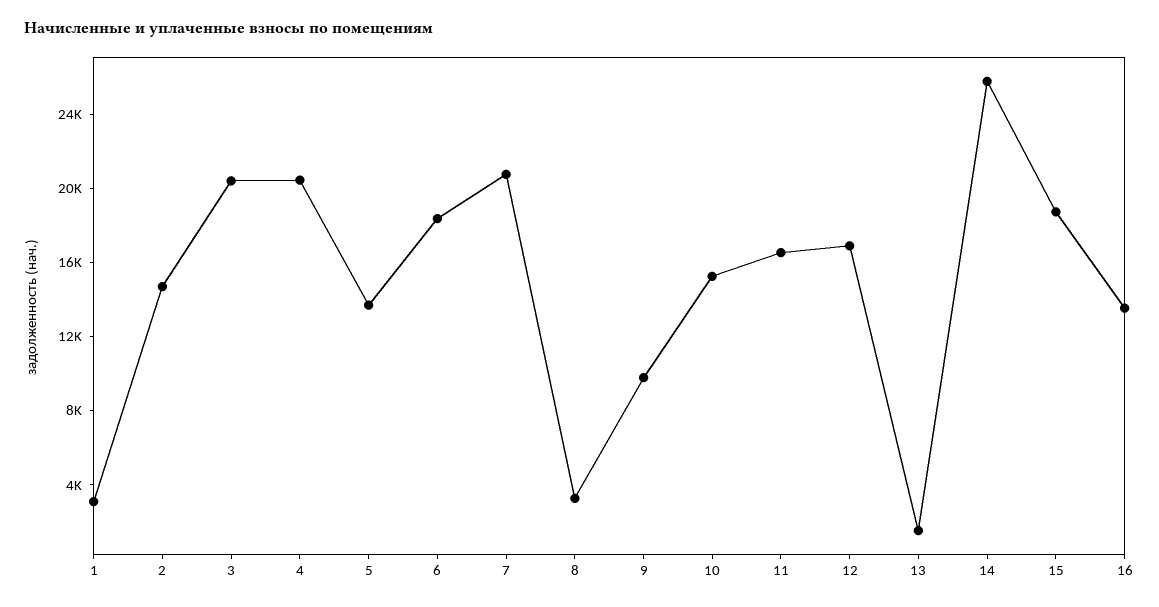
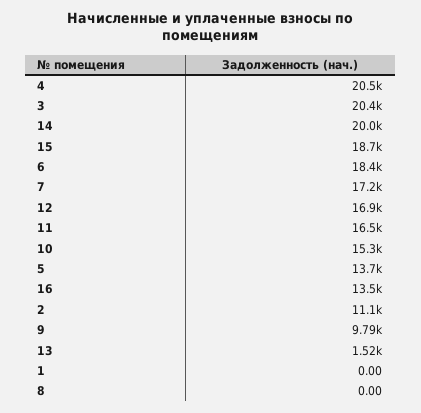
1: 3000 -> 0
2: 15000 -> 11100
7: 21000 -> 17200
8: 3000 -> 0
14: 26000 -> 20000

